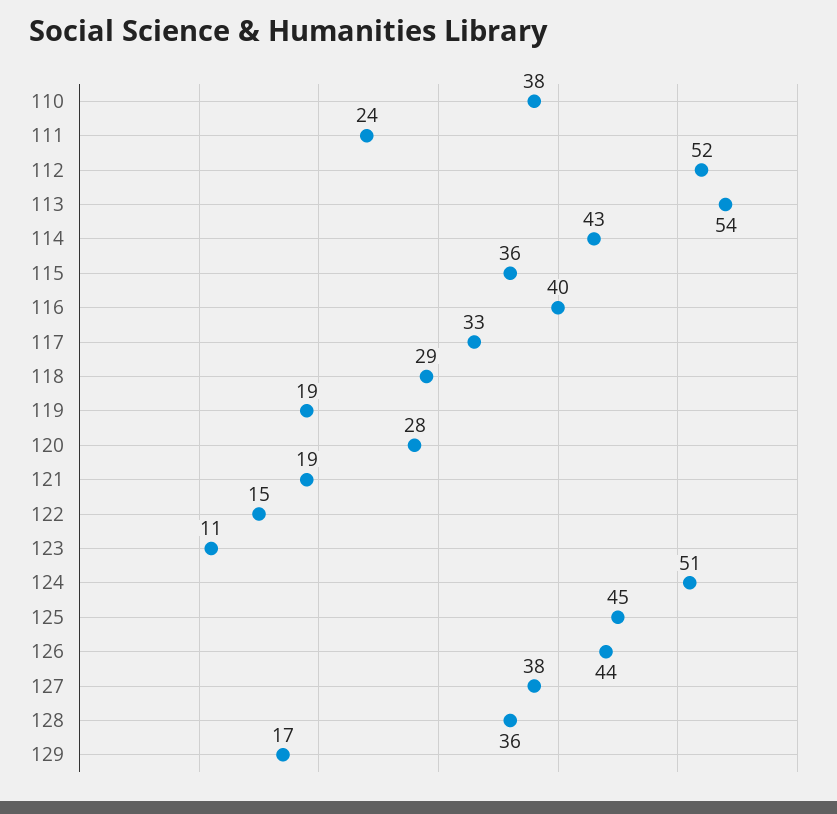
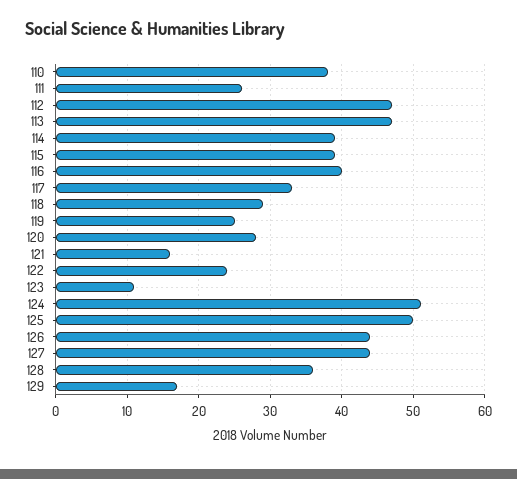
111: 24 -> 26
112: 52 -> 47
113: 54 -> 47
114: 43 -> 39
115: 36 -> 39
119: 19 -> 25
121: 19 -> 16
122: 15 -> 24
125: 45 -> 50
127: 38 -> 44

